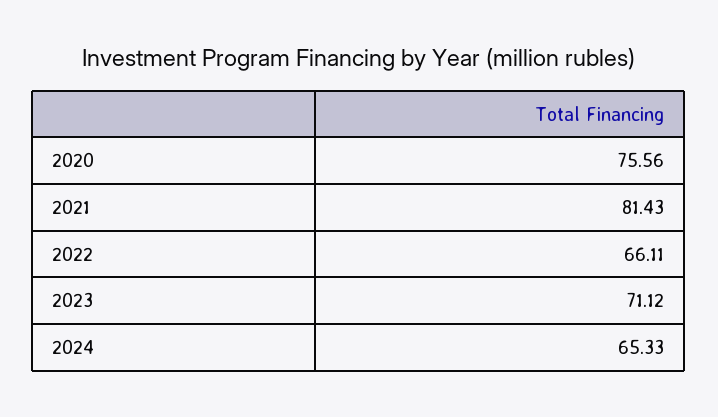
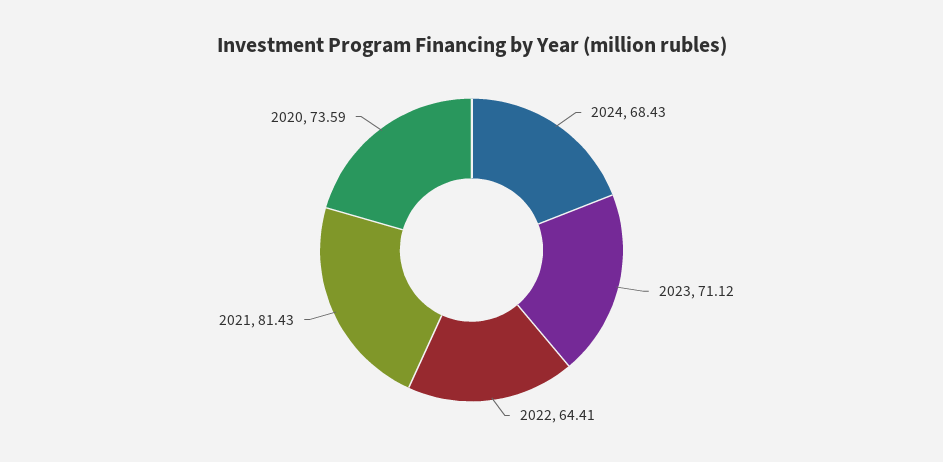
2020: 75.56 -> 73.59
2022: 66.11 -> 64.41
2024: 65.33 -> 68.43

